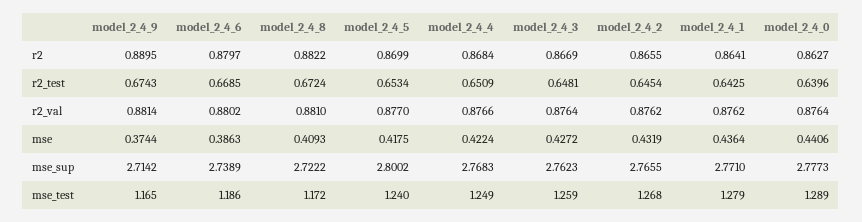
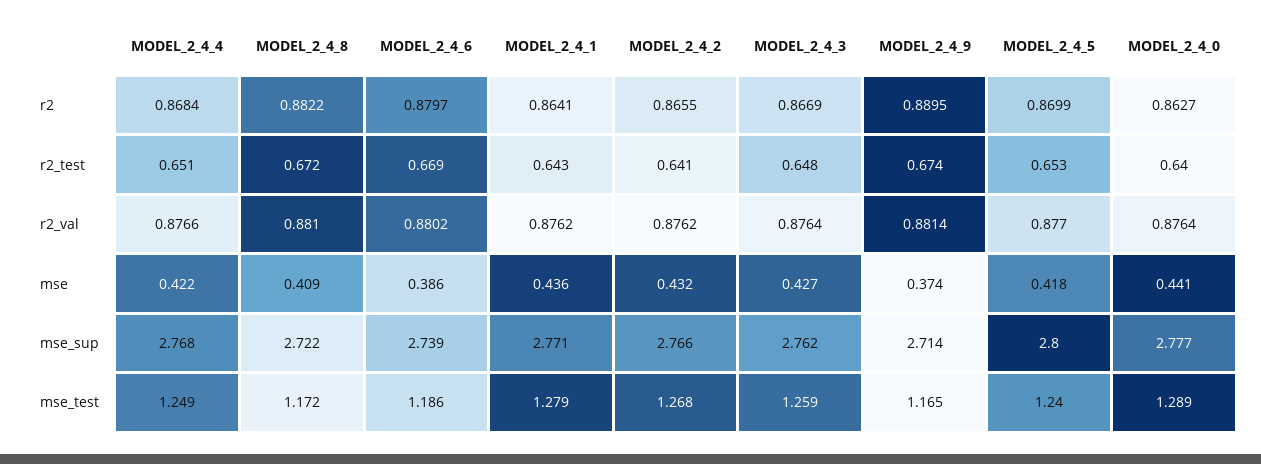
model_2_4_2, r2_test: 0.6454 -> 0.641

